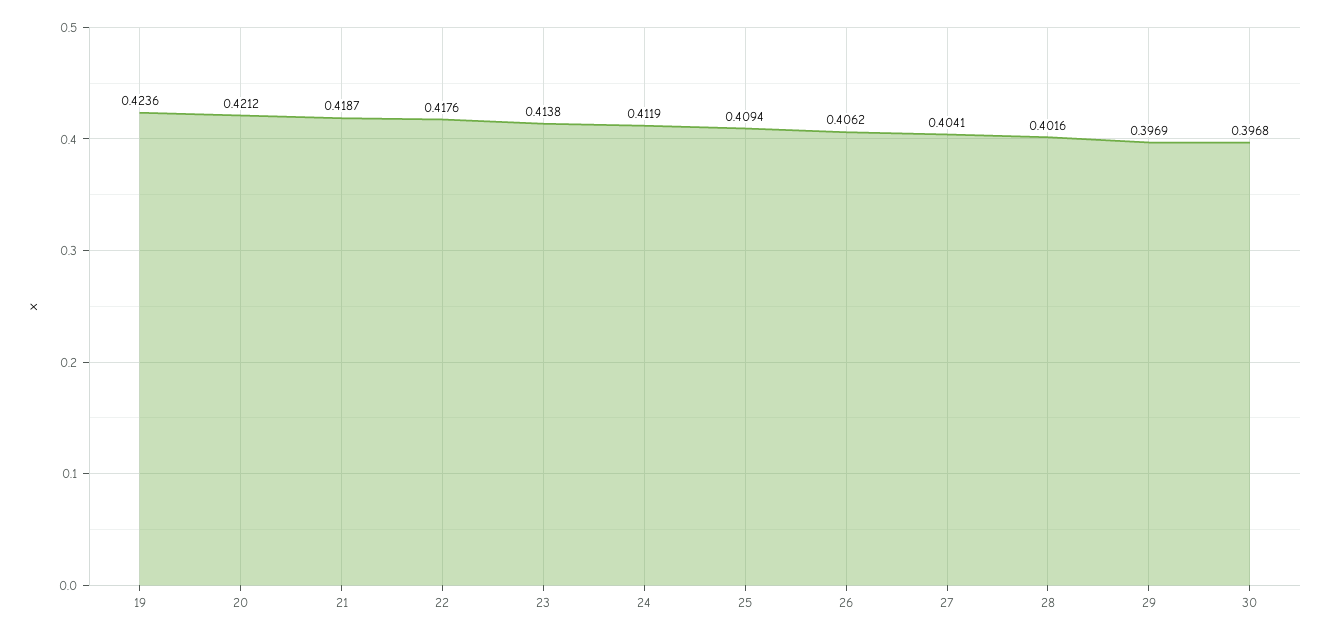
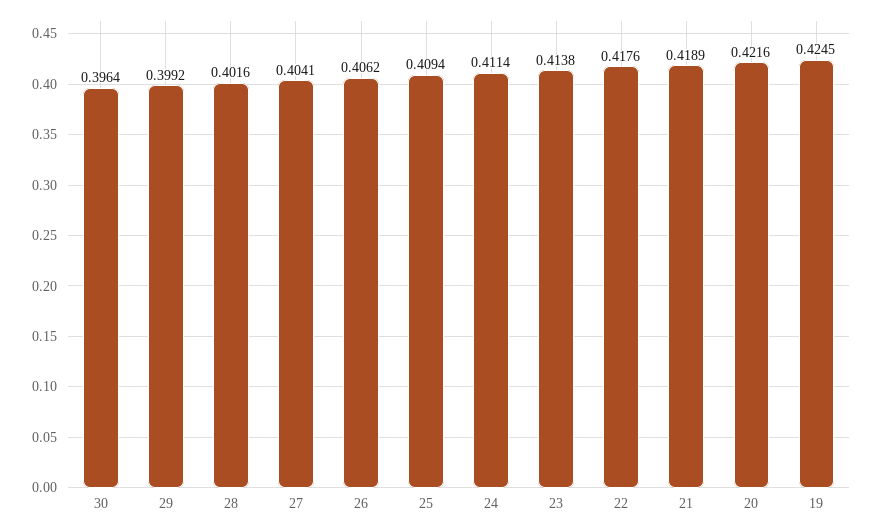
19: 0.4236 -> 0.4245
20: 0.4212 -> 0.4216
21: 0.4187 -> 0.4189
24: 0.4119 -> 0.4114
29: 0.3969 -> 0.3992
30: 0.3968 -> 0.3964

